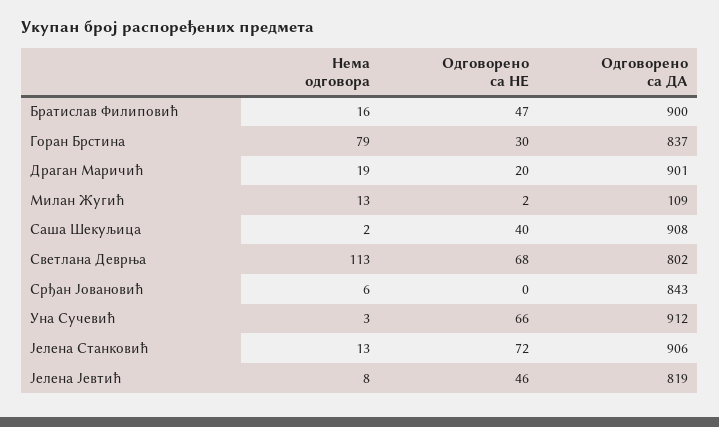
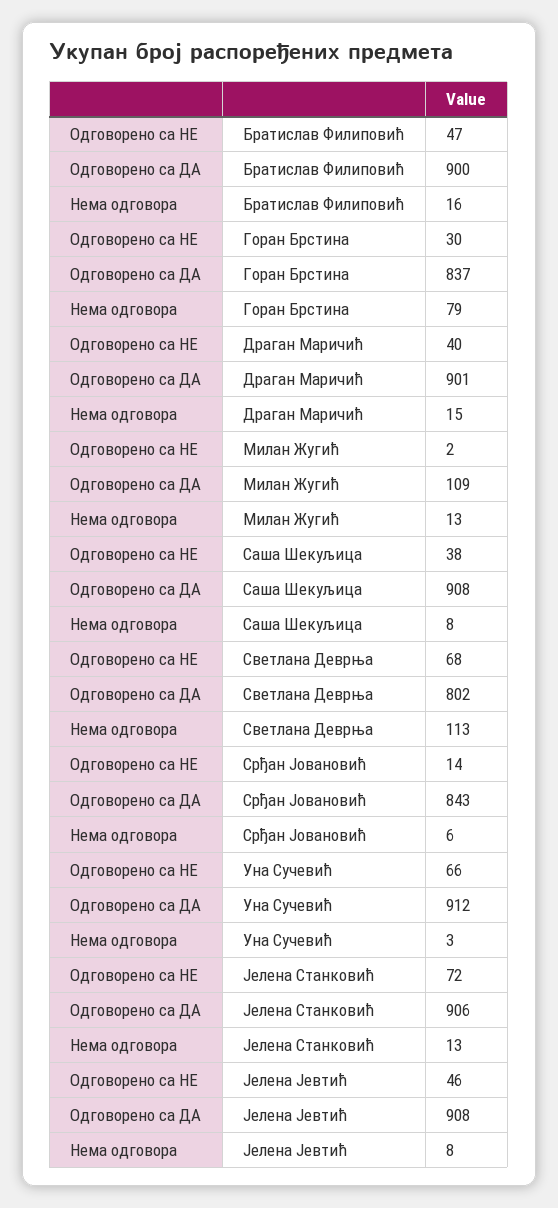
Нема одговора, Драган Маричић: 19 -> 15
Одговорено са НЕ, Драган Маричић: 20 -> 40
Нема одговора, Саша Шекуљица: 2 -> 8
Одговорено са НЕ, Саша Шекуљица: 40 -> 38
Одговорено са НЕ, Срђан Јовановић: 0 -> 14
Одговорено са ДА, Јелена Јевтић: 819 -> 908

